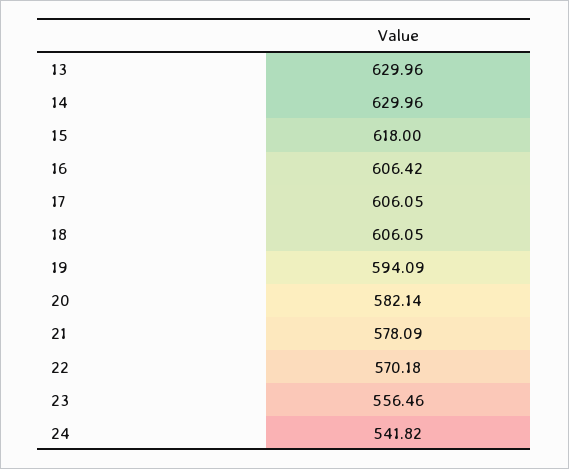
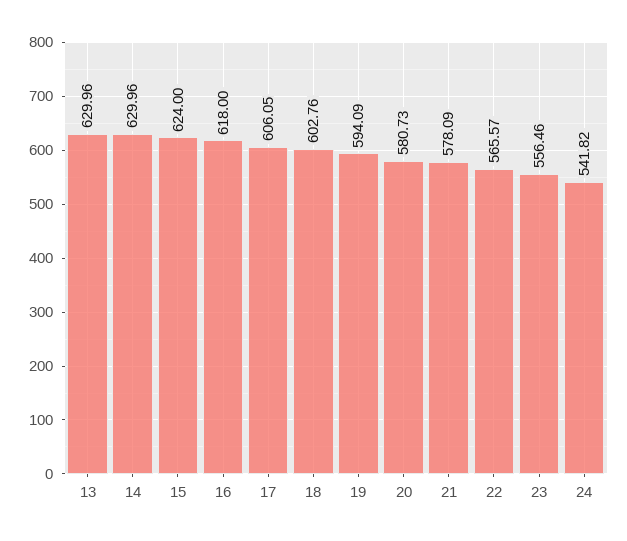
15: 618 -> 624
16: 606.42 -> 618
18: 606.05 -> 602.76
20: 582.14 -> 580.73
22: 570.18 -> 565.57

